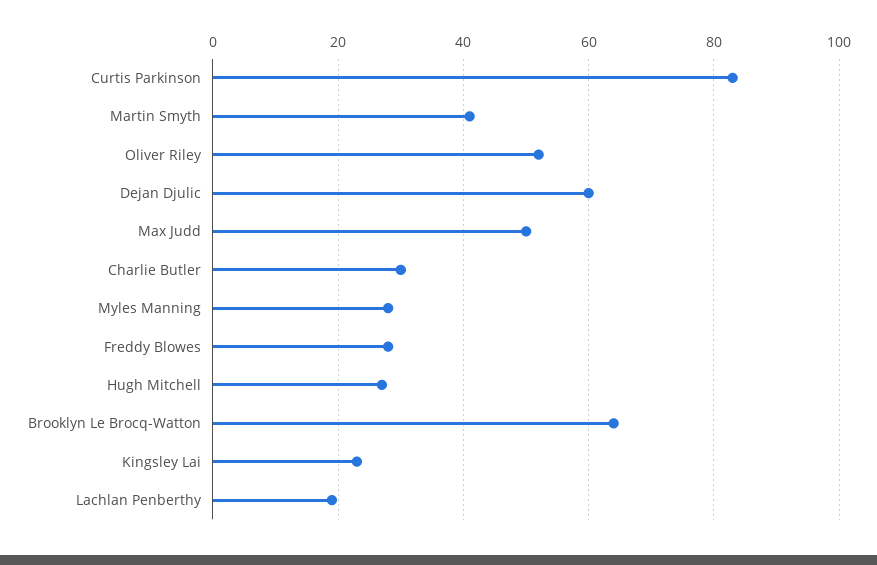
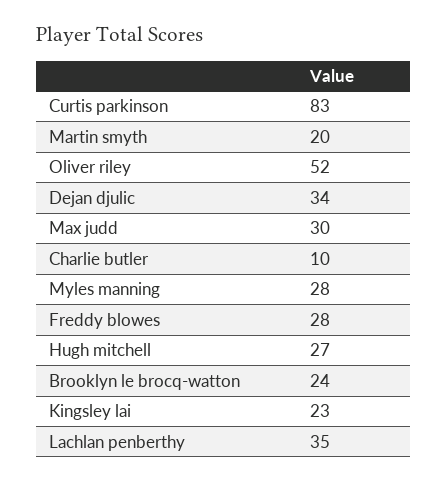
Martin Smyth: 40 -> 20
Dejan Djulic: 60 -> 34
Max Judd: 50 -> 30
Charlie Butler: 30 -> 10
Brooklyn Le Brocq-Watton: 65 -> 24
Lachlan Penberthy: 20 -> 35

